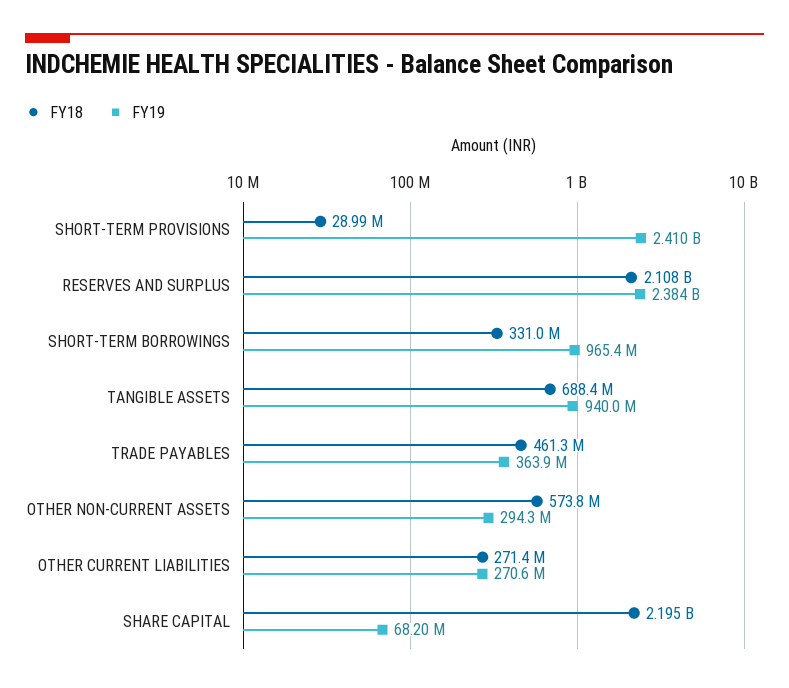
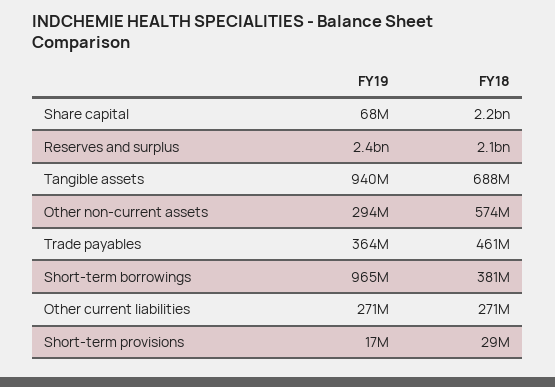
FY19, SHORT-TERM PROVISIONS: 2410000000 -> 17000000
FY18, SHORT-TERM BORROWINGS: 331000000 -> 381000000

